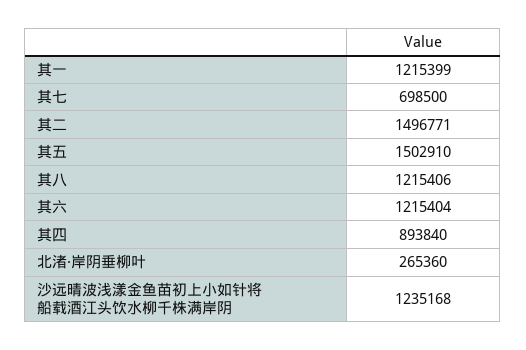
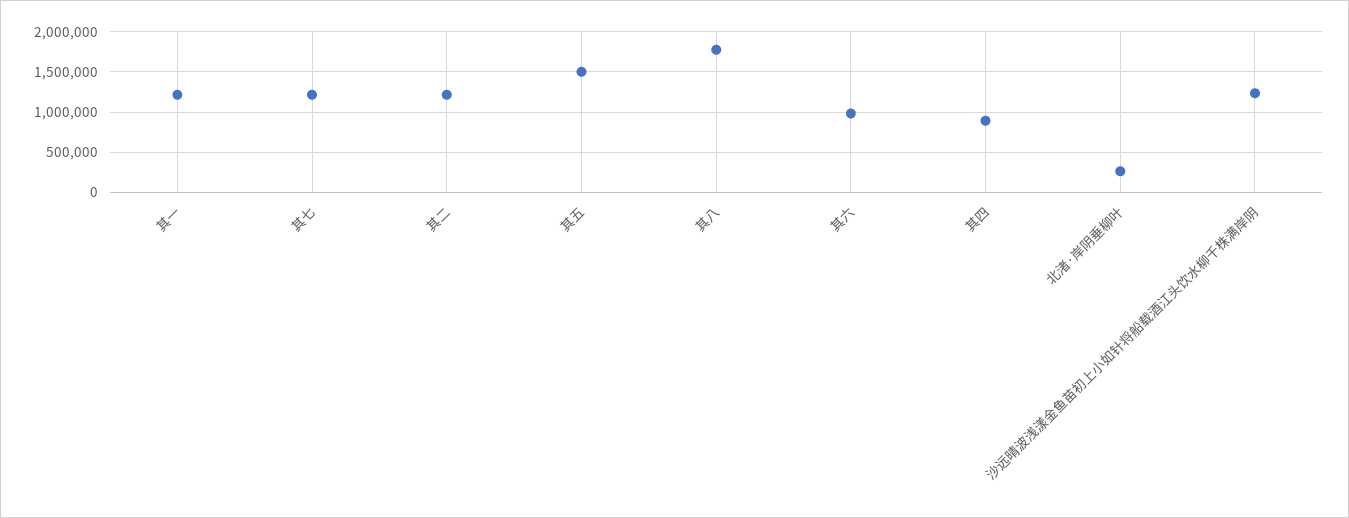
其七: 698500 -> 1200000
其二: 1496771 -> 1200000
其八: 1215406 -> 1800000
其六: 1215404 -> 1000000

